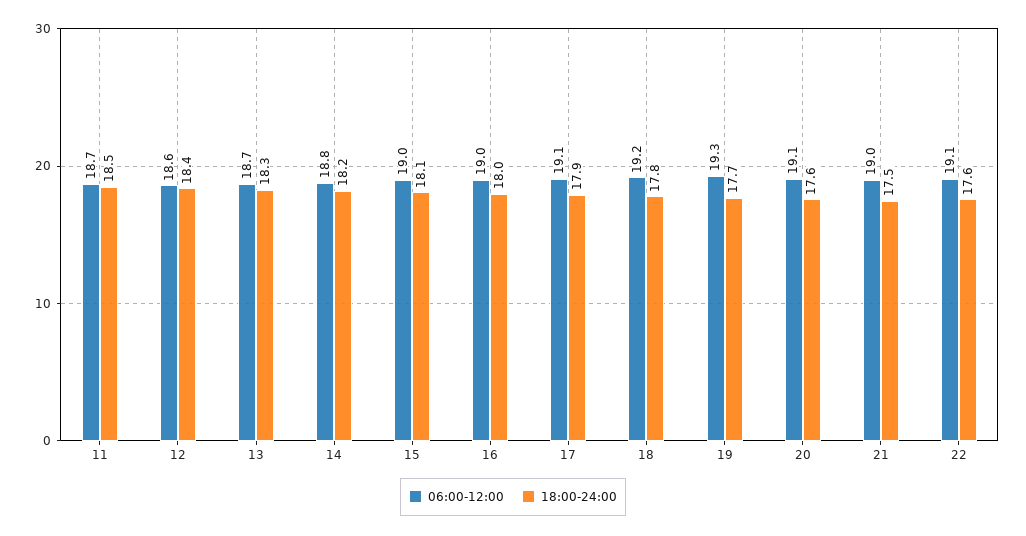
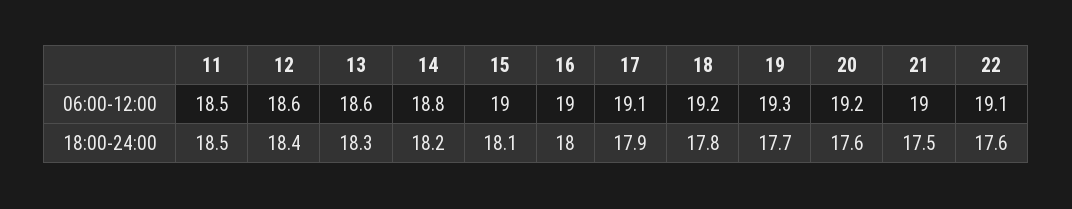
06:00-12:00, 11: 18.7 -> 18.5
06:00-12:00, 13: 18.7 -> 18.6
06:00-12:00, 20: 19.1 -> 19.2

